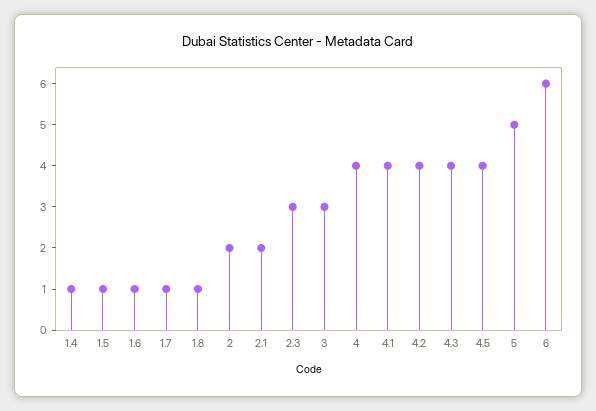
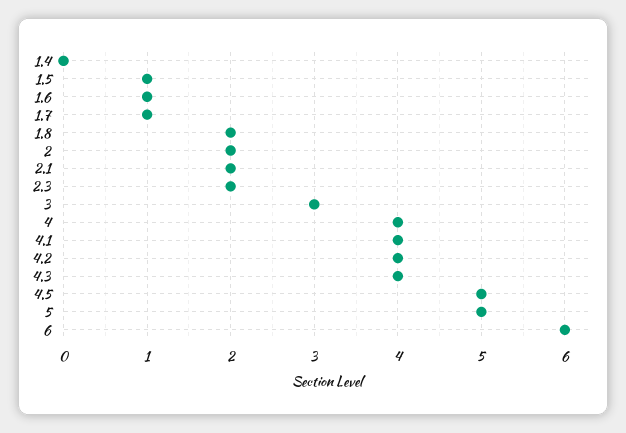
1.4: 1 -> 0
1.8: 1 -> 2
2.3: 3 -> 2
4.5: 4 -> 5

